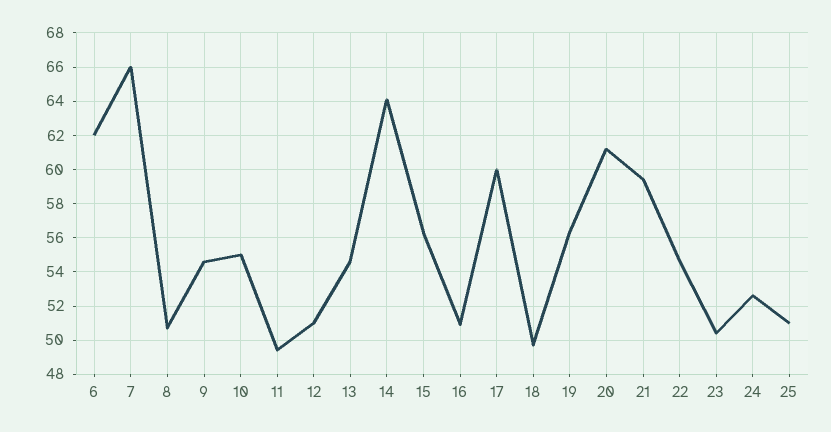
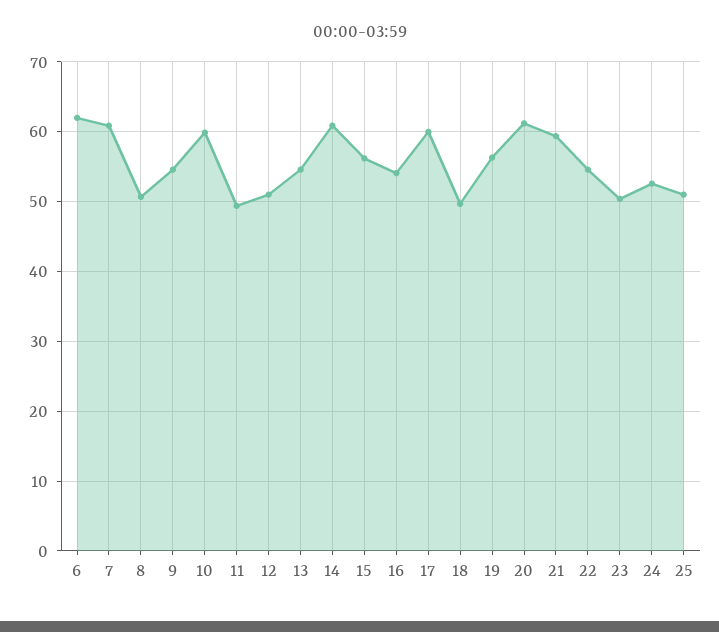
7: 66 -> 61
10: 55 -> 60
14: 64 -> 61
16: 51 -> 54

